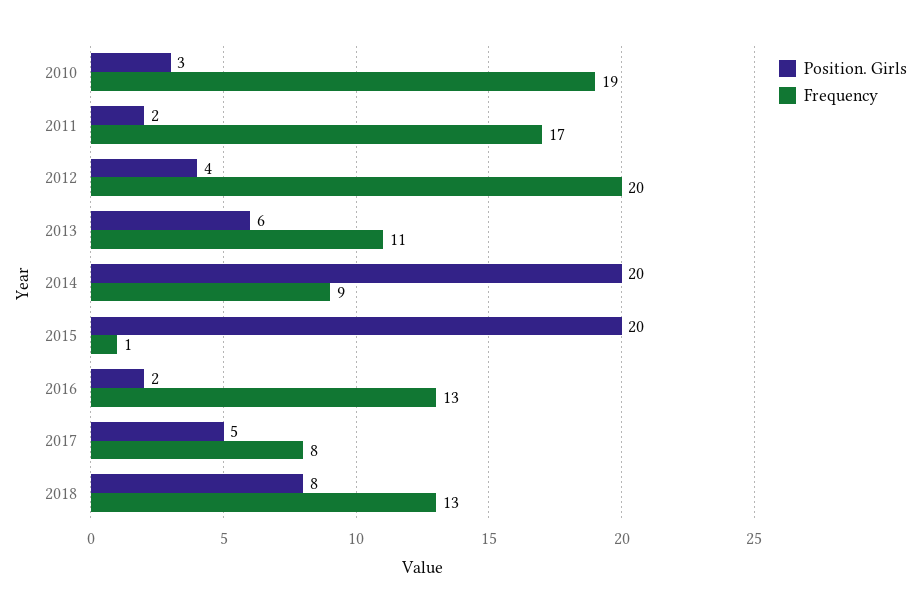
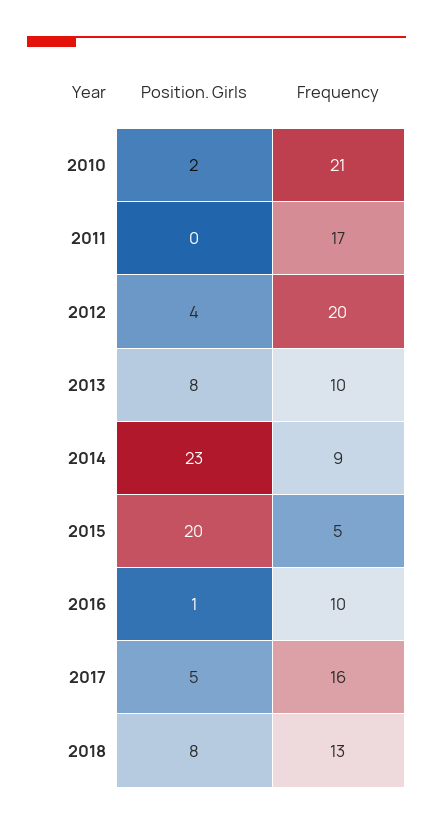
Position. Girls, 2010: 3 -> 2
Frequency, 2010: 19 -> 21
Position. Girls, 2011: 2 -> 0
Position. Girls, 2013: 6 -> 8
Frequency, 2013: 11 -> 10
Position. Girls, 2014: 20 -> 23
Frequency, 2015: 1 -> 5
Position. Girls, 2016: 2 -> 1
Frequency, 2016: 13 -> 10
Frequency, 2017: 8 -> 16

